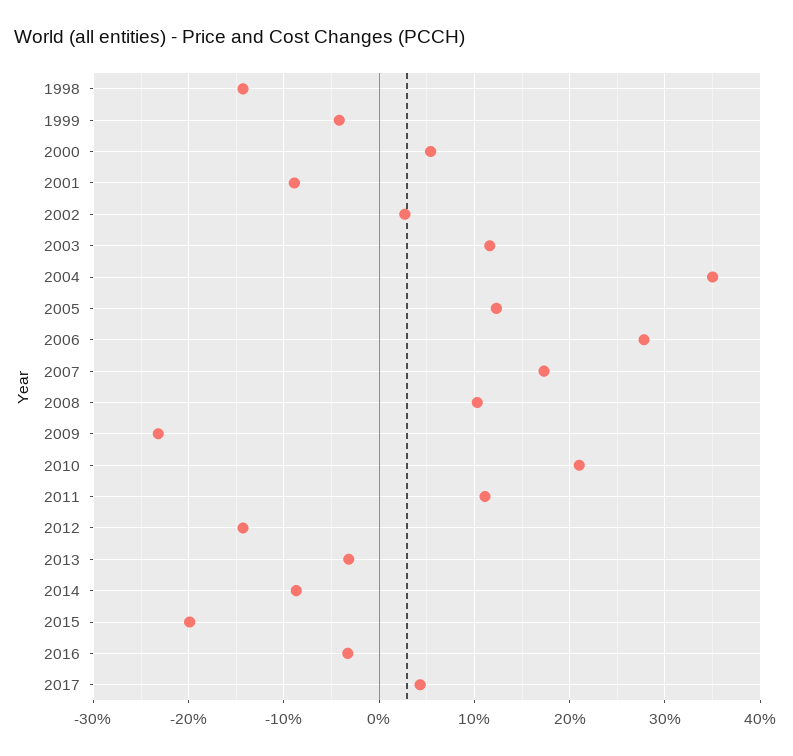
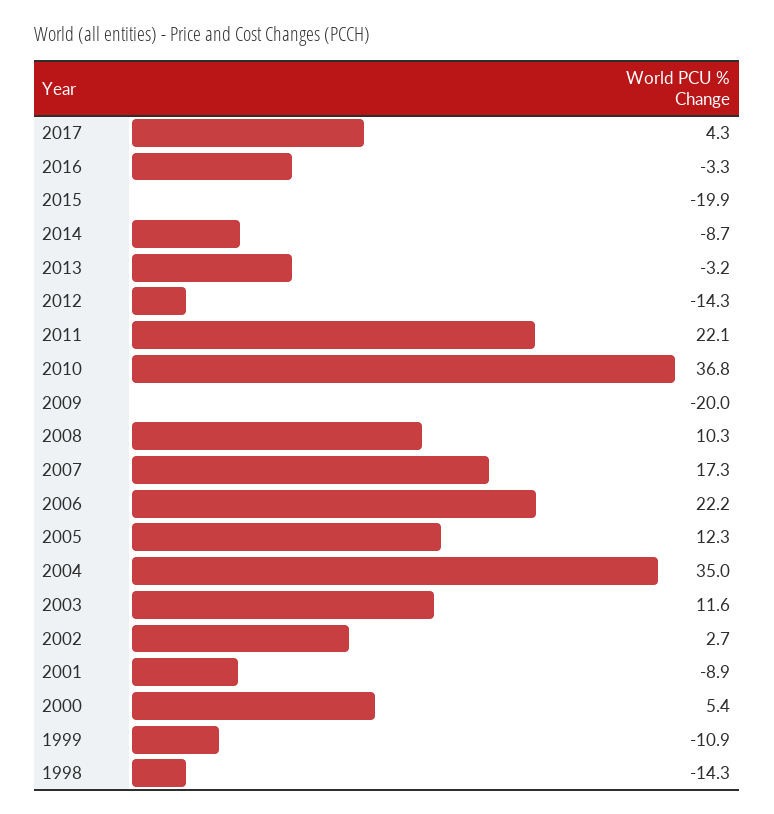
1999: -4 -> -10.9
2006: 28 -> 22.2
2009: -23 -> -20
2010: 21 -> 36.8
2011: 11 -> 22.1

